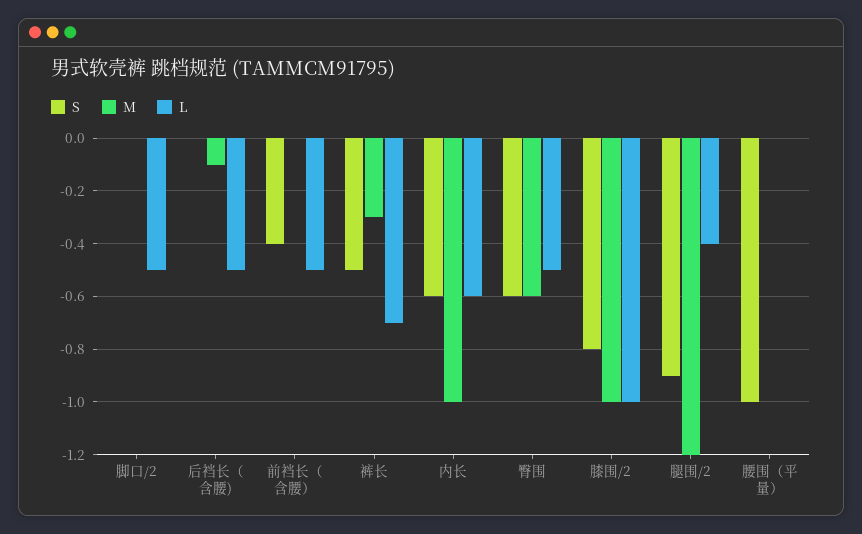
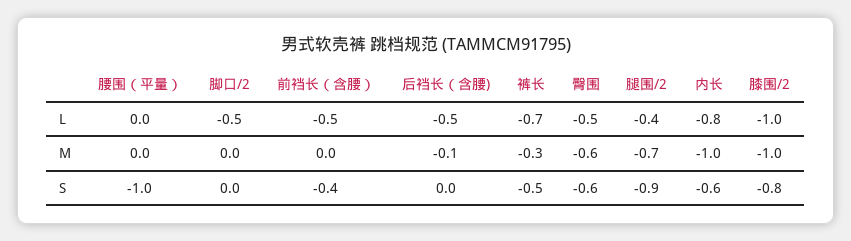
L, 内长: -0.6 -> -0.8
M, 腿围/2: -1.2 -> -0.7

